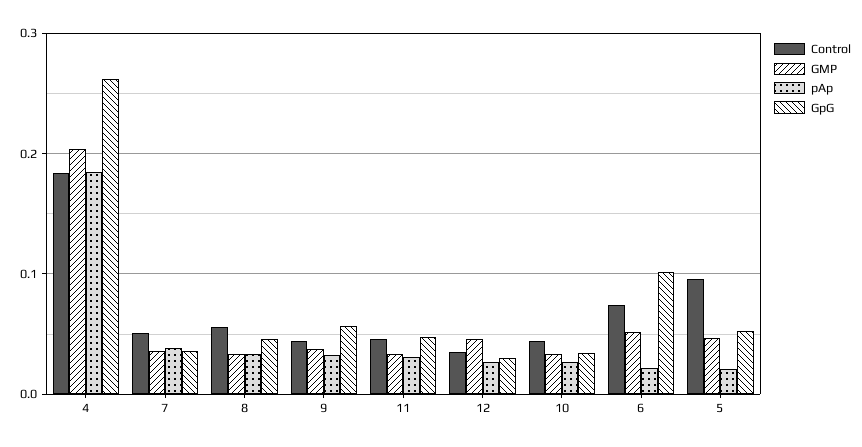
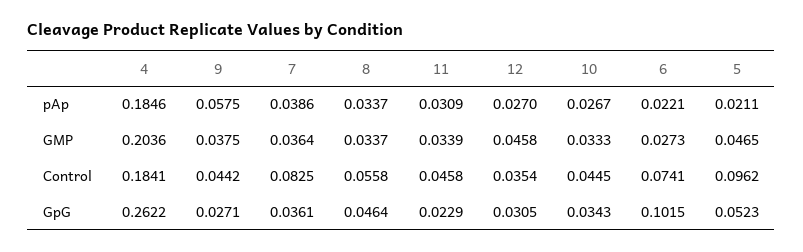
Control, 7: 0.05 -> 0.0825
pAp, 9: 0.03 -> 0.0575
GpG, 9: 0.06 -> 0.0271
GpG, 11: 0.05 -> 0.0229
GMP, 6: 0.05 -> 0.0273

